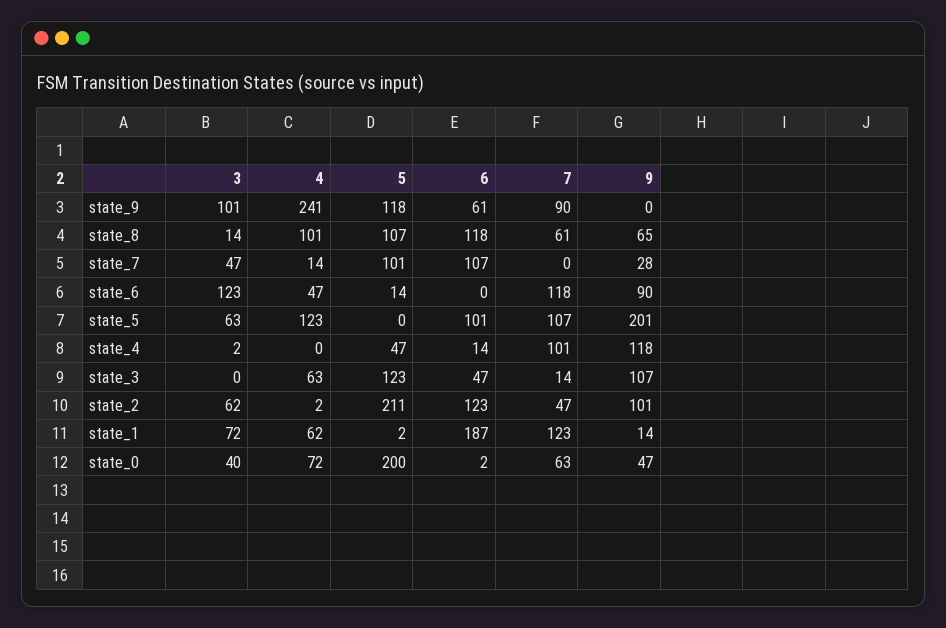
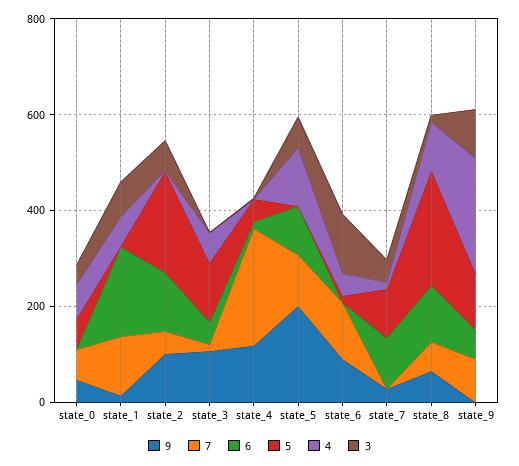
5, state_8: 107 -> 250
7, state_4: 101 -> 250
5, state_0: 200 -> 50

